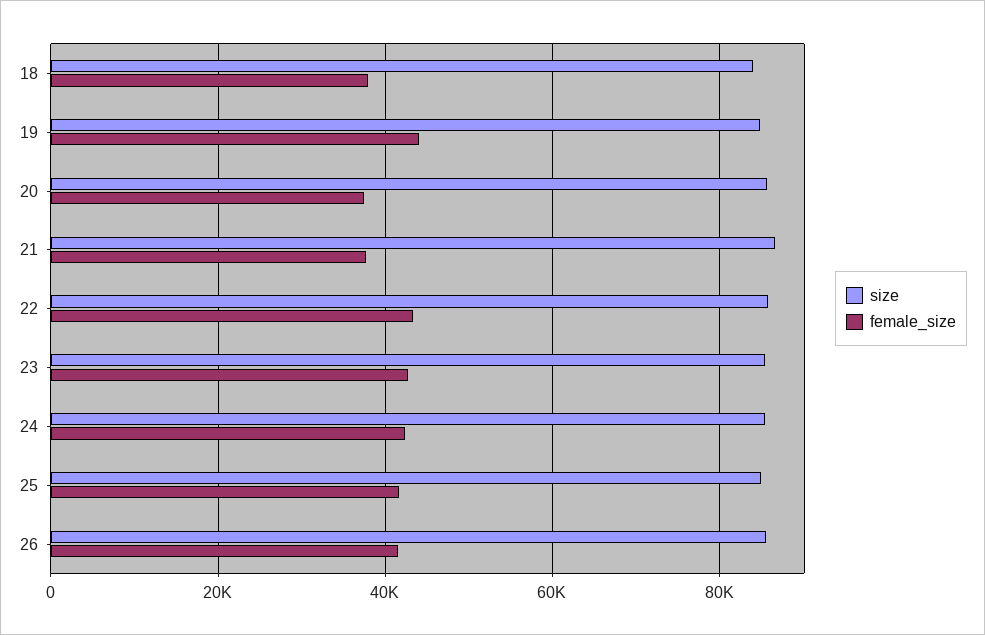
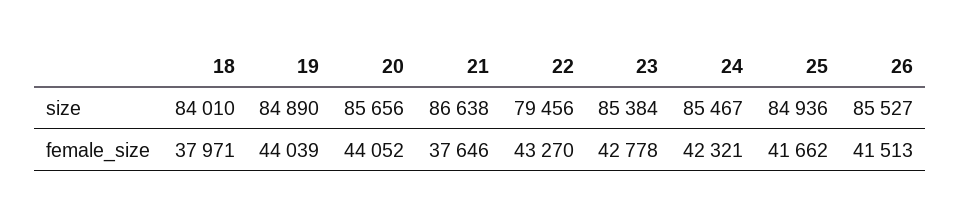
female_size, 20: 38000 -> 44052
size, 22: 86000 -> 79456

